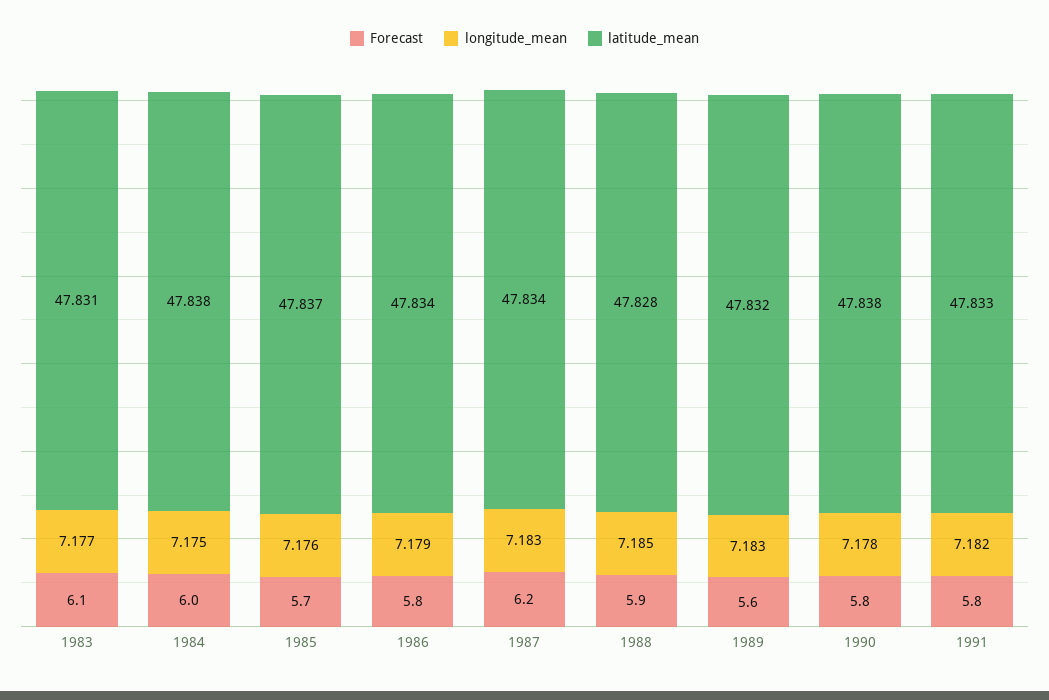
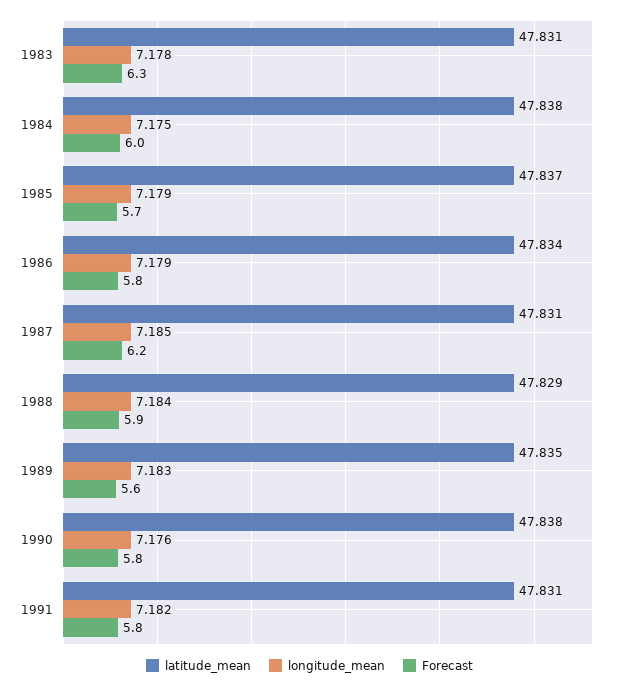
Forecast, 1983: 6.1 -> 6.3
longitude_mean, 1983: 7.177 -> 7.178
longitude_mean, 1985: 7.176 -> 7.179
longitude_mean, 1987: 7.183 -> 7.185
latitude_mean, 1987: 47.834 -> 47.831
longitude_mean, 1988: 7.185 -> 7.184
latitude_mean, 1988: 47.828 -> 47.829
latitude_mean, 1989: 47.832 -> 47.835
longitude_mean, 1990: 7.178 -> 7.176
latitude_mean, 1991: 47.833 -> 47.831

